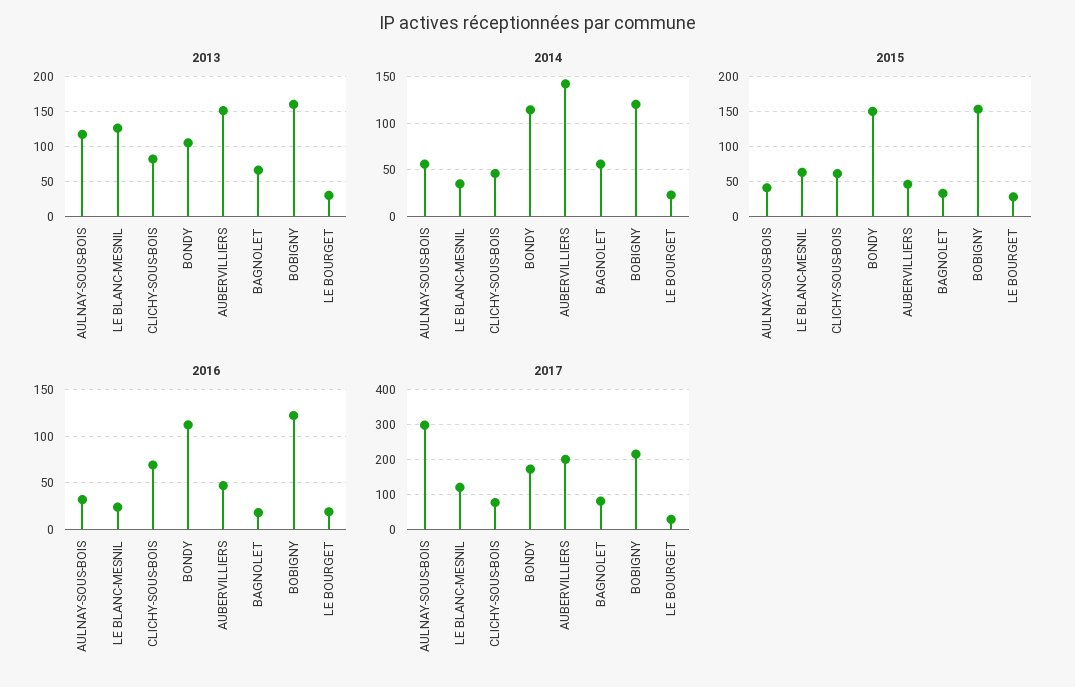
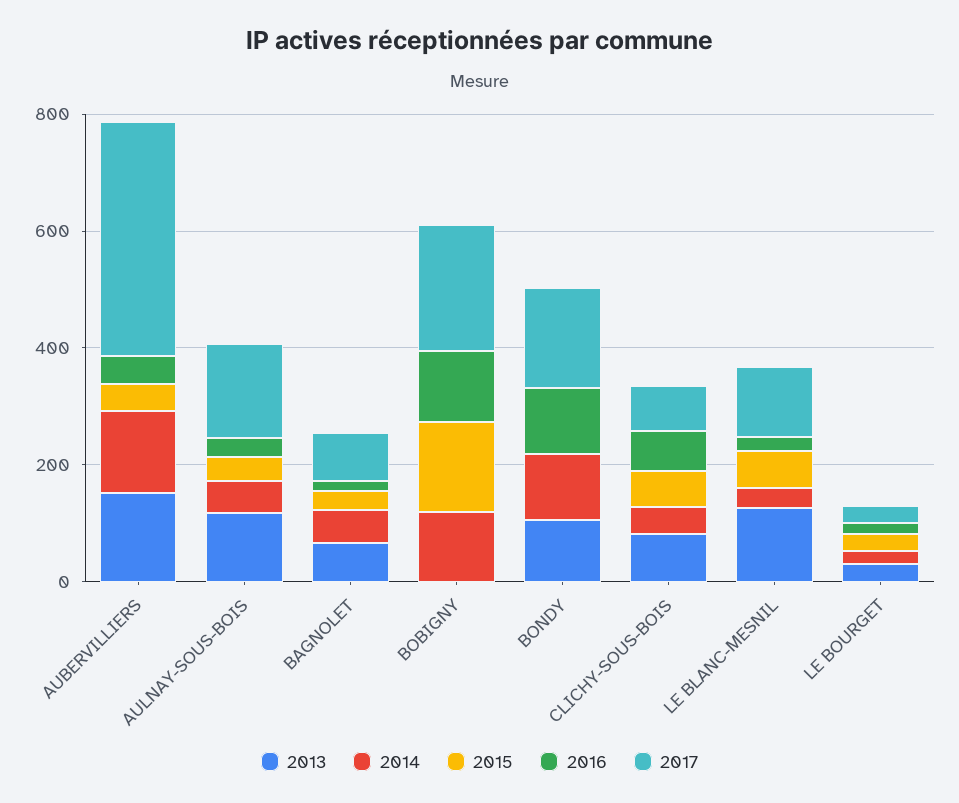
2013, BOBIGNY: 160 -> 0
2015, BONDY: 150 -> 0
2017, AULNAY-SOUS-BOIS: 300 -> 150
2017, AUBERVILLIERS: 200 -> 400

